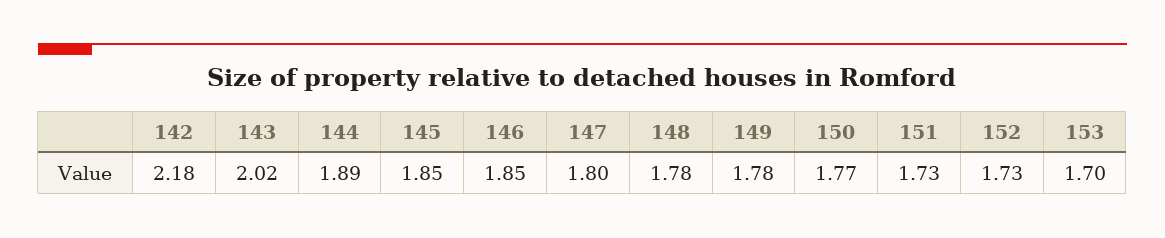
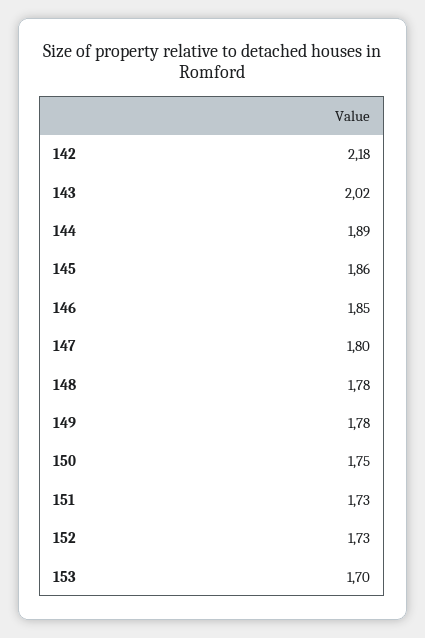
145: 1.85 -> 1.86
150: 1.77 -> 1.75

